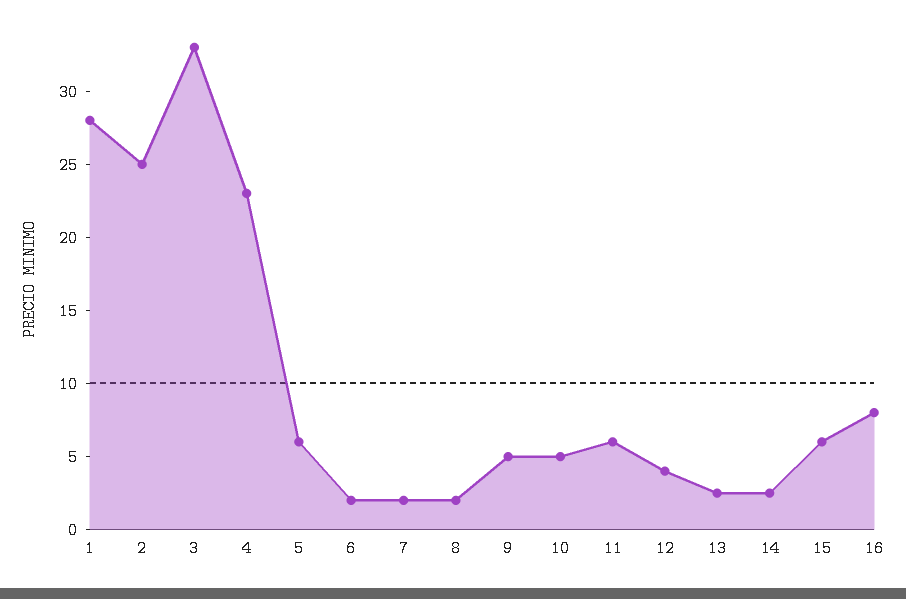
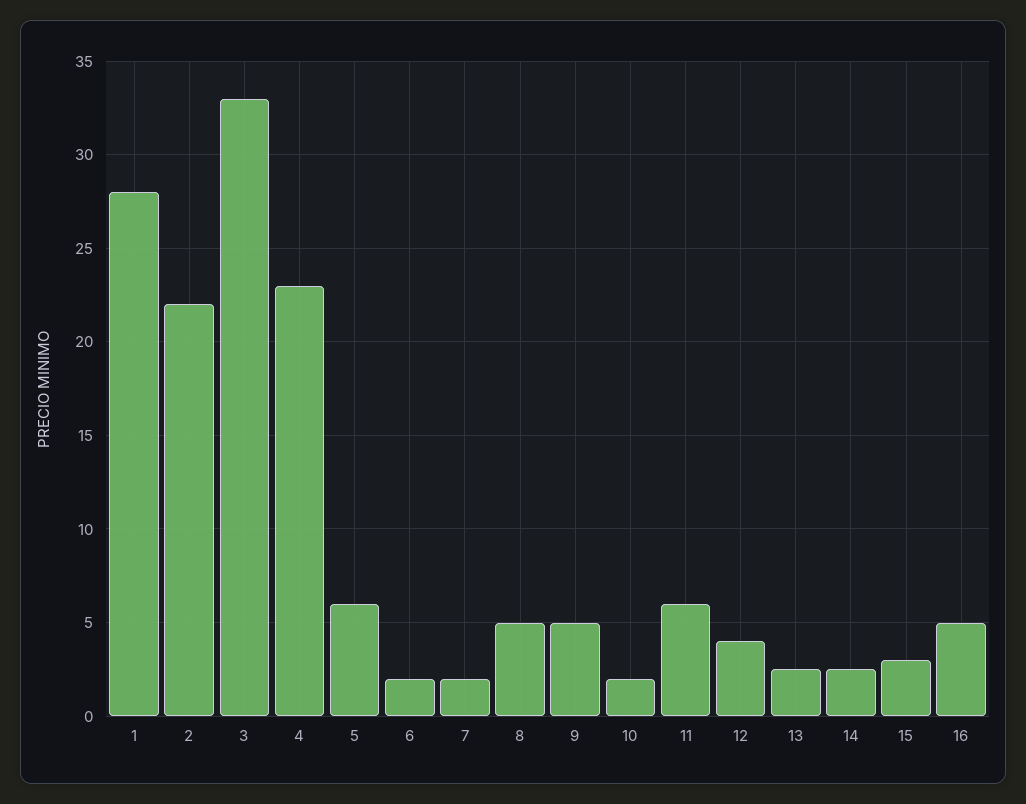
2: 25 -> 22
8: 2 -> 5
10: 5 -> 2
15: 6 -> 3
16: 8 -> 5

